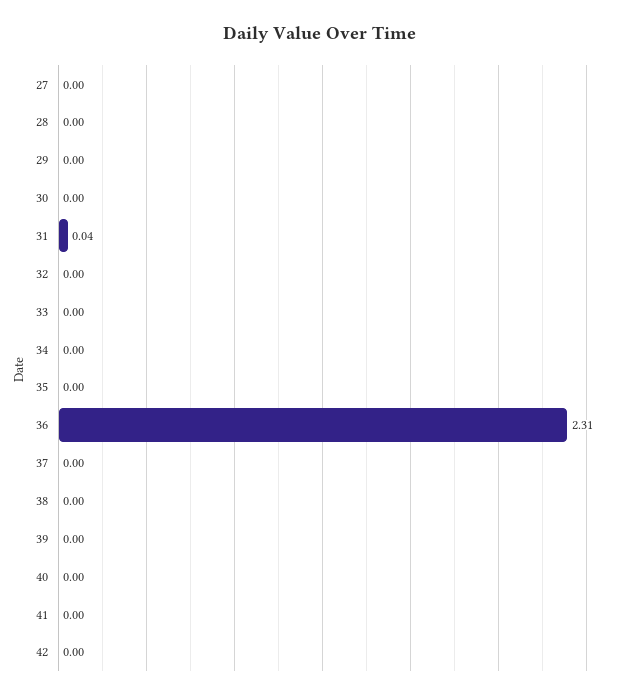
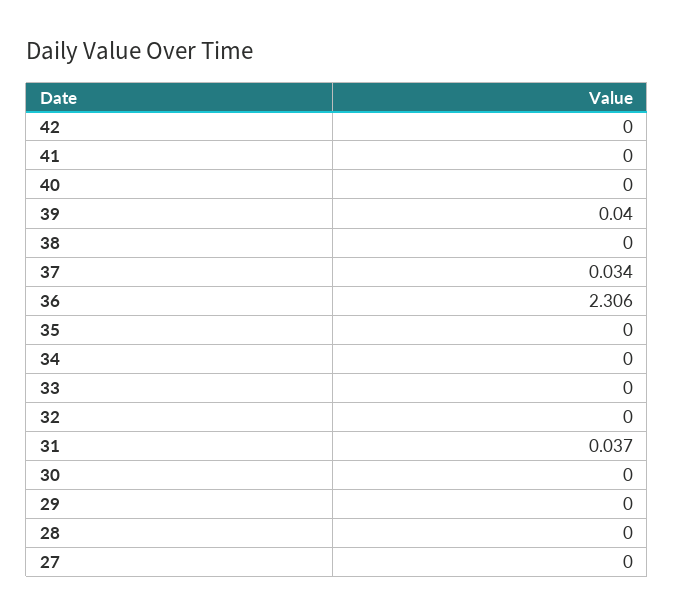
37: 0 -> 0.034
39: 0 -> 0.04

